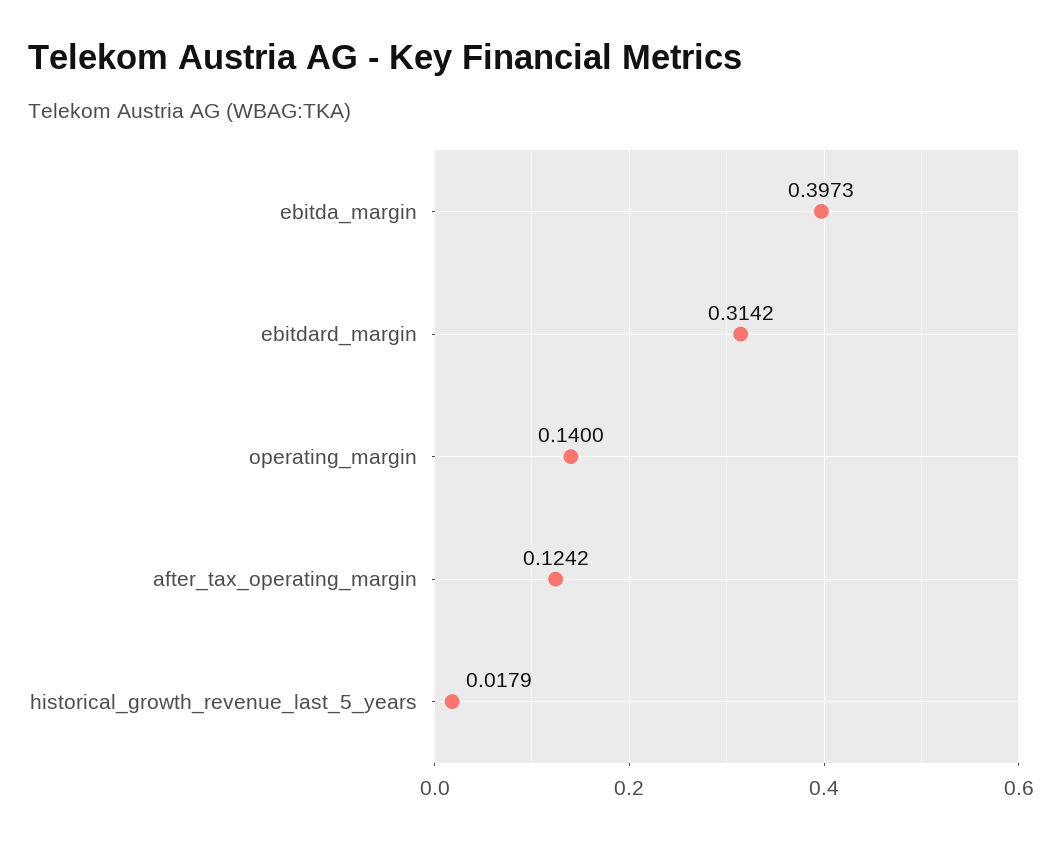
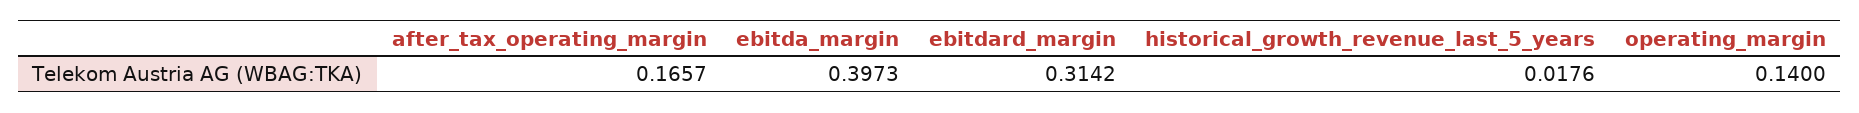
after_tax_operating_margin: 0.1242 -> 0.1657
historical_growth_revenue_last_5_years: 0.0179 -> 0.0176

